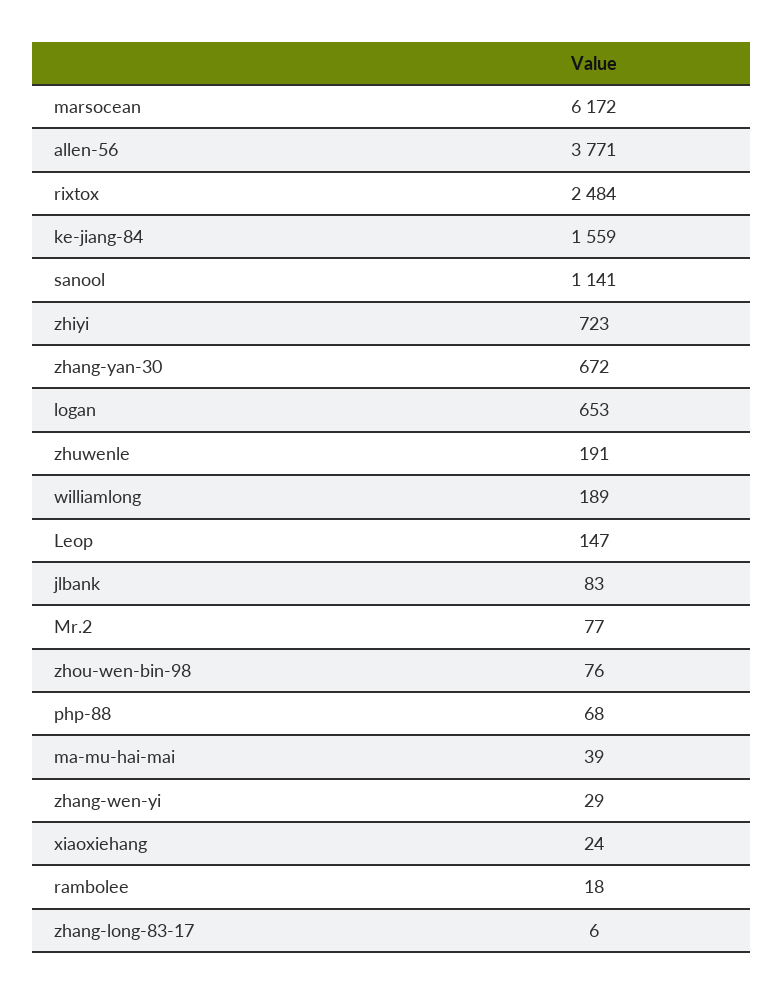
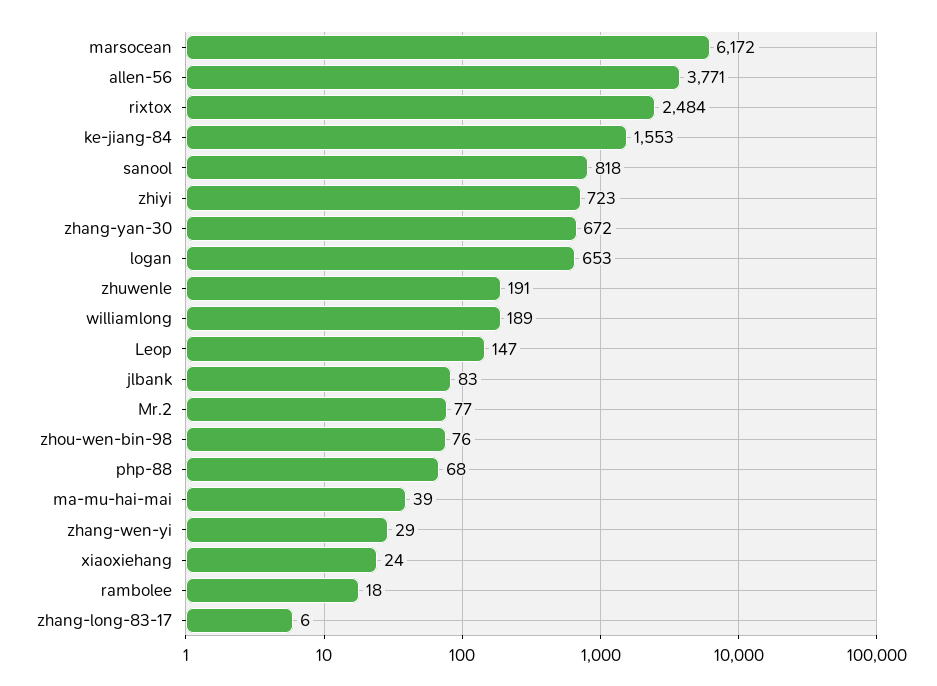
ke-jiang-84: 1559 -> 1553
sanool: 1141 -> 818

